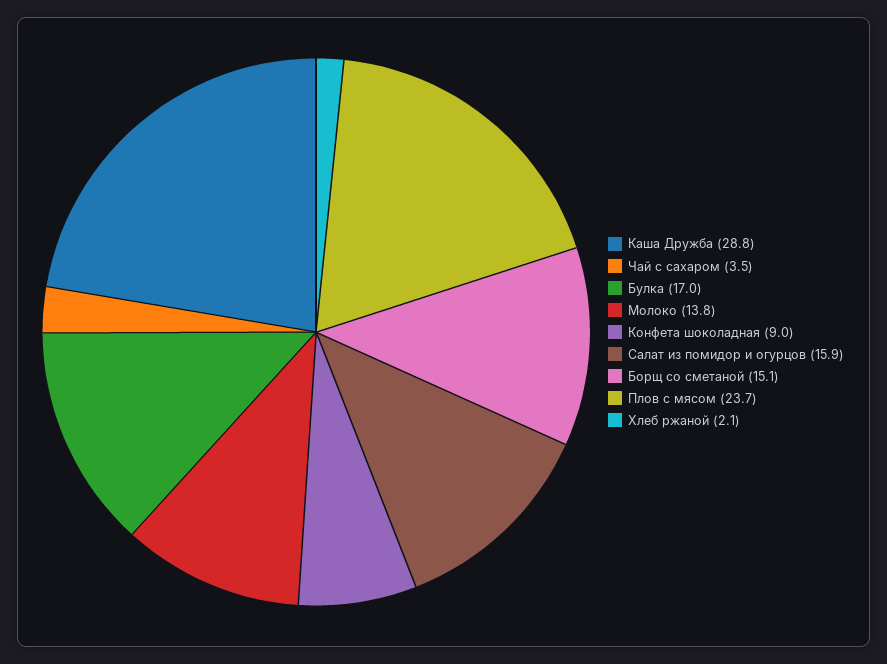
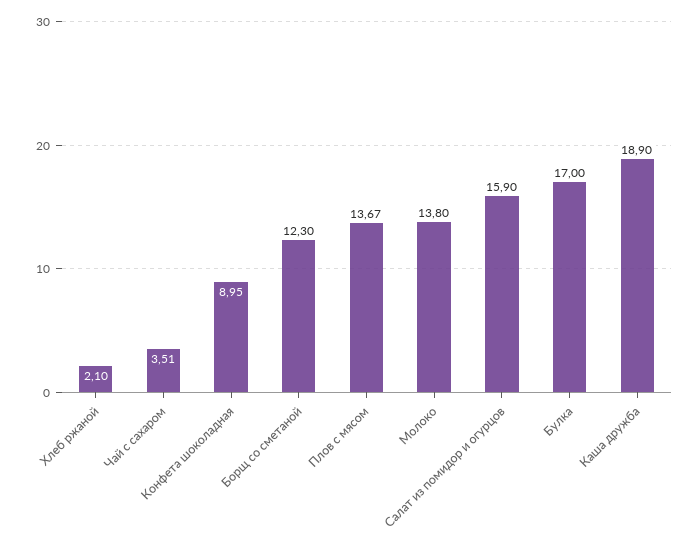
Каша Дружба: 28.8 -> 18.9
Борщ со сметаной: 15.1 -> 12.3
Плов с мясом: 23.7 -> 13.67

